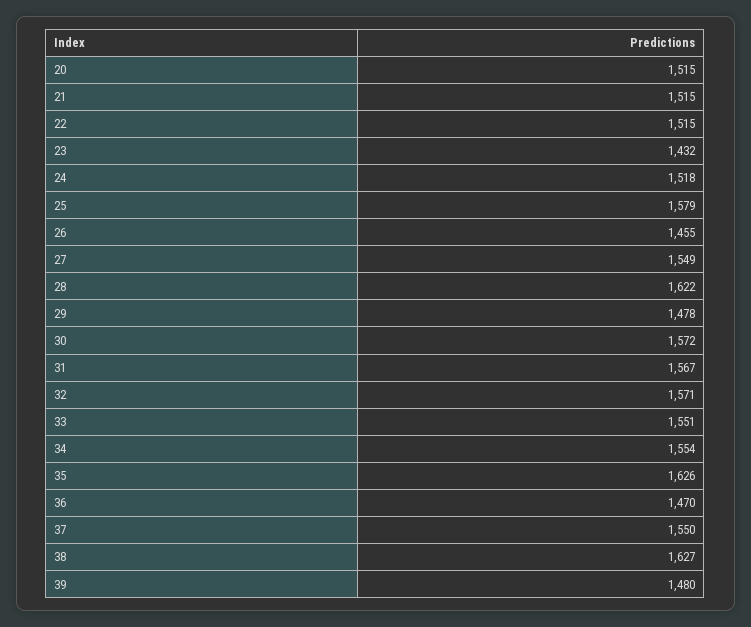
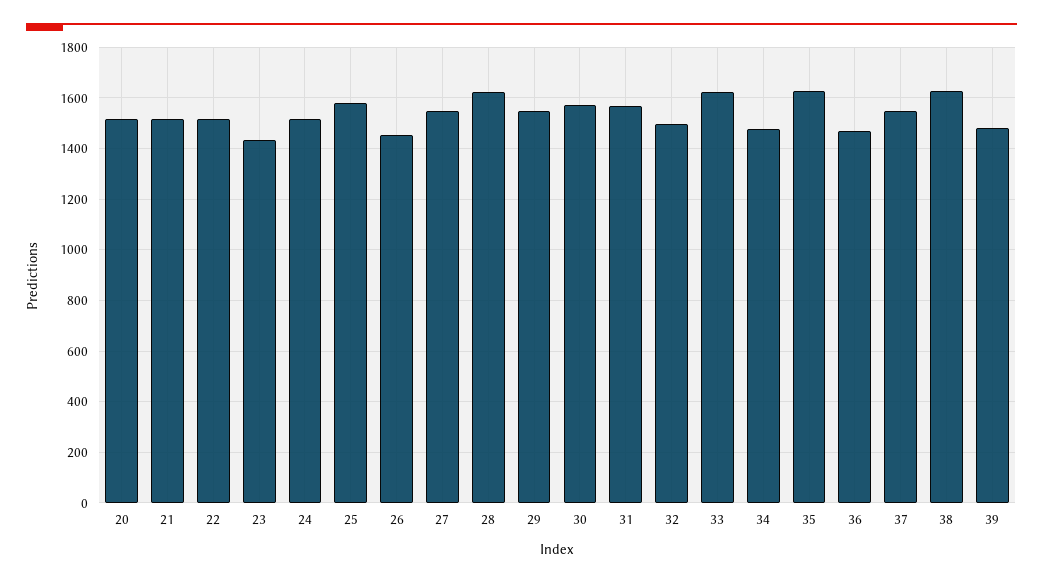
29: 1478 -> 1550
32: 1571 -> 1500
33: 1551 -> 1625
34: 1554 -> 1475

